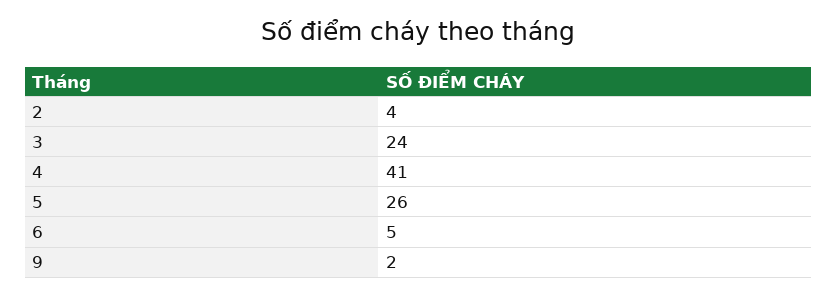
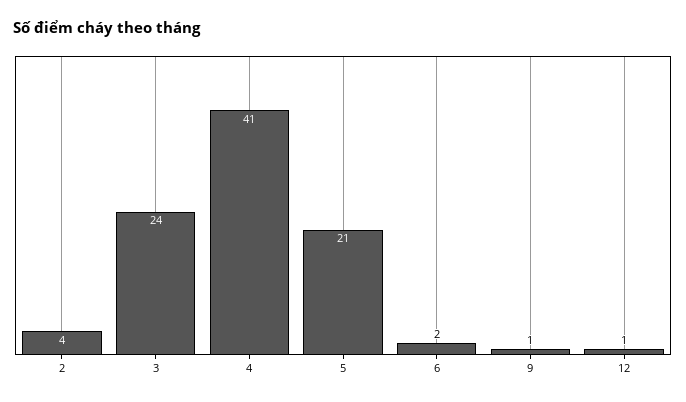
5: 26 -> 21
6: 5 -> 2
9: 2 -> 1
12: none -> 1

